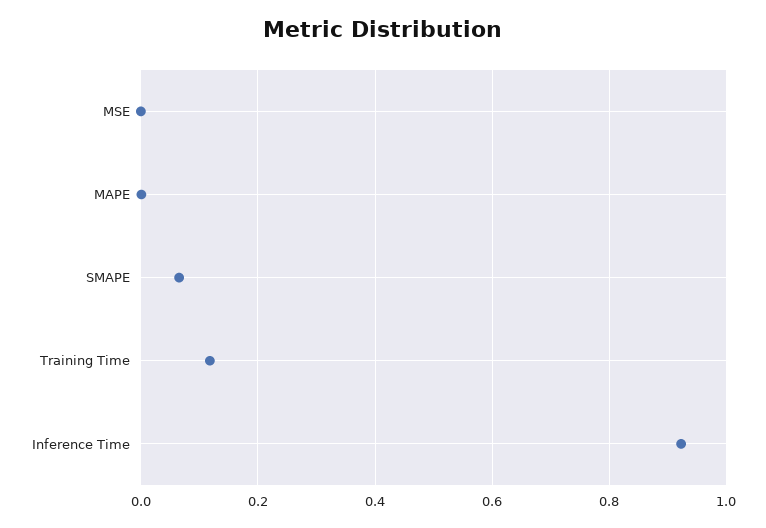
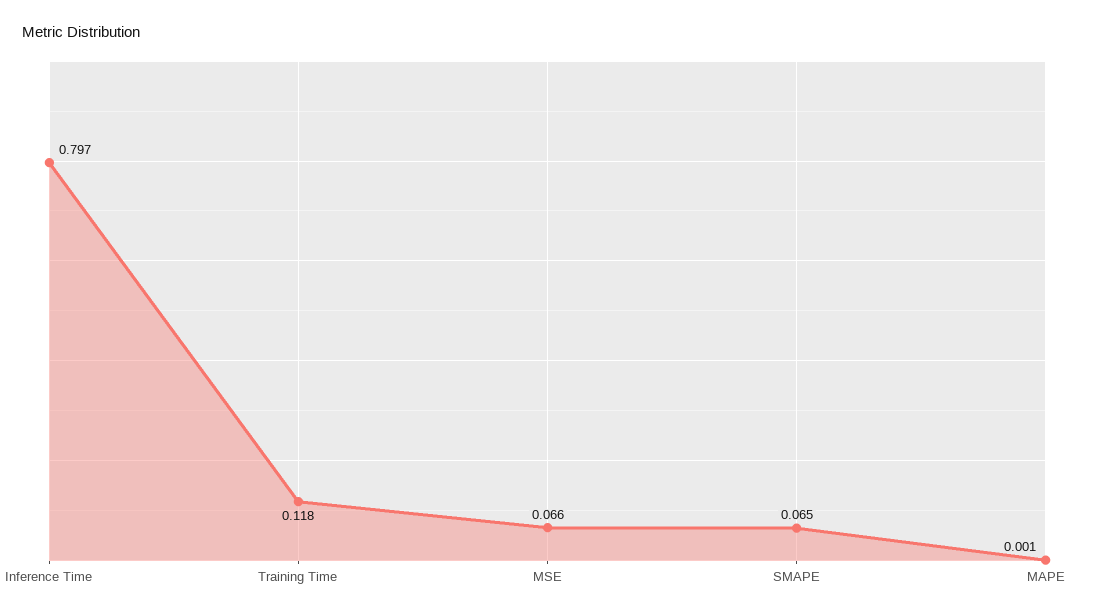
MSE: 0 -> 0.066
Inference Time: 0.92 -> 0.797

